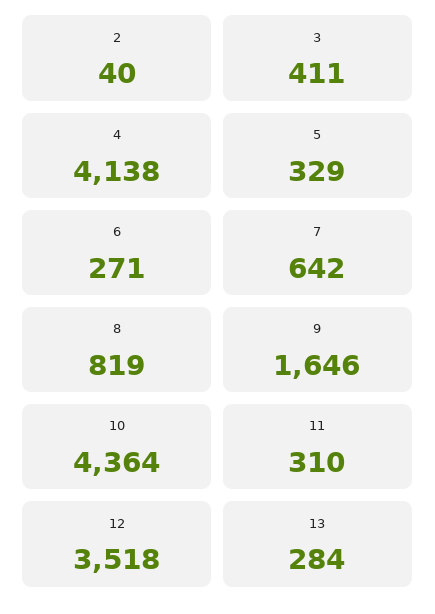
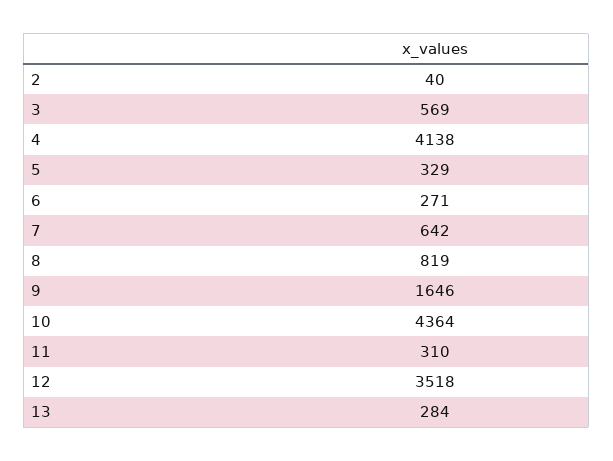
3: 411 -> 569

